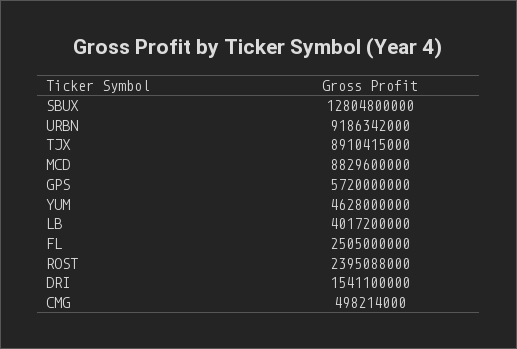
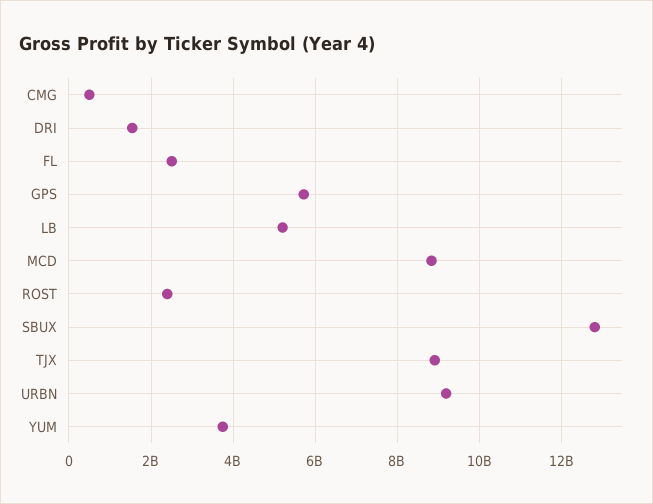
YUM: 4628000000 -> 3800000000
LB: 4017200000 -> 5200000000

